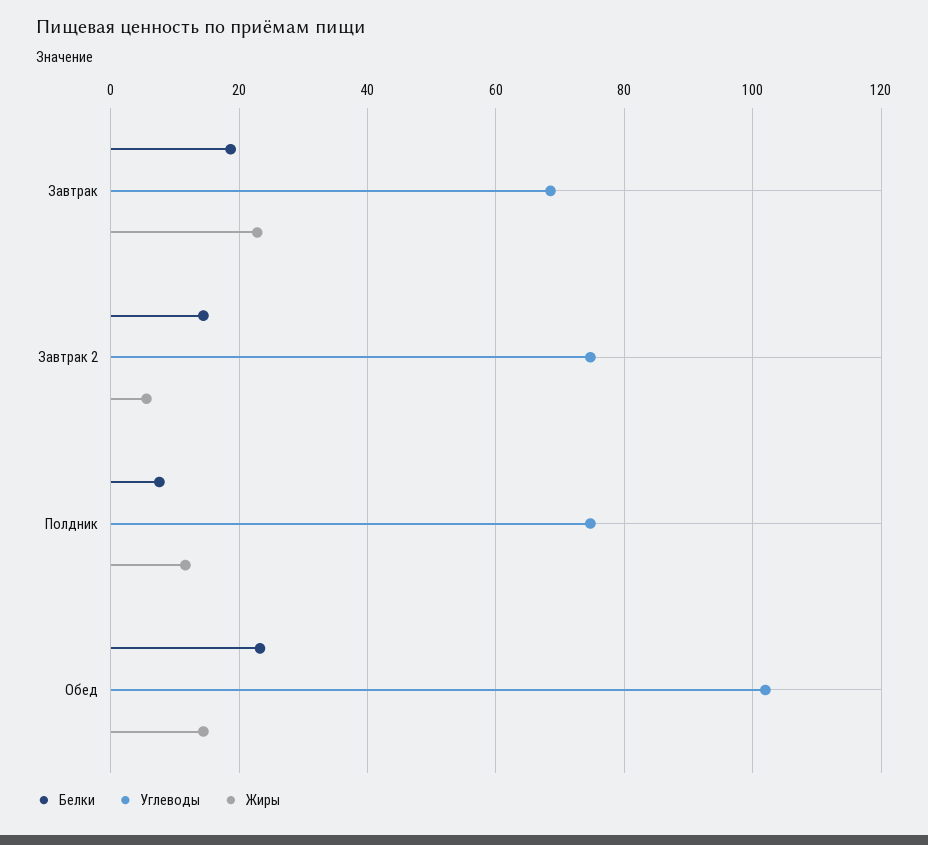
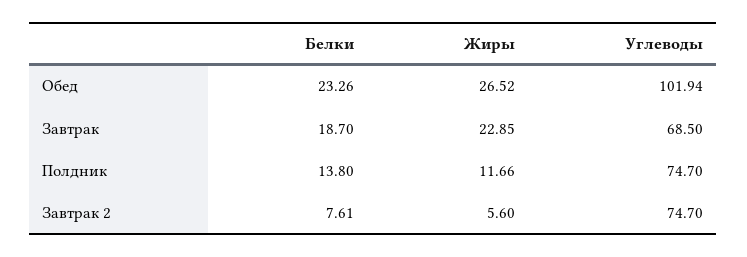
Белки, Завтрак 2: 14 -> 7.61
Белки, Полдник: 8 -> 13.8
Жиры, Обед: 14 -> 26.52

